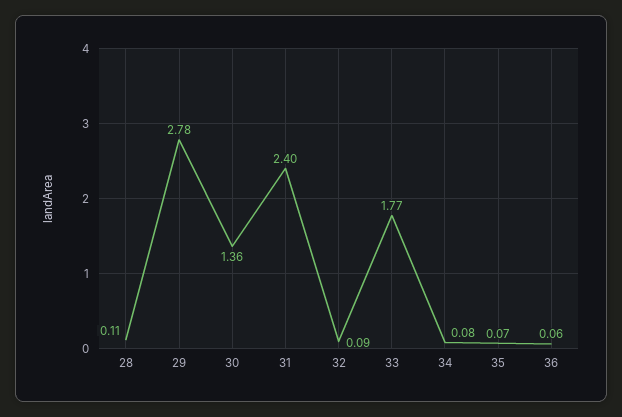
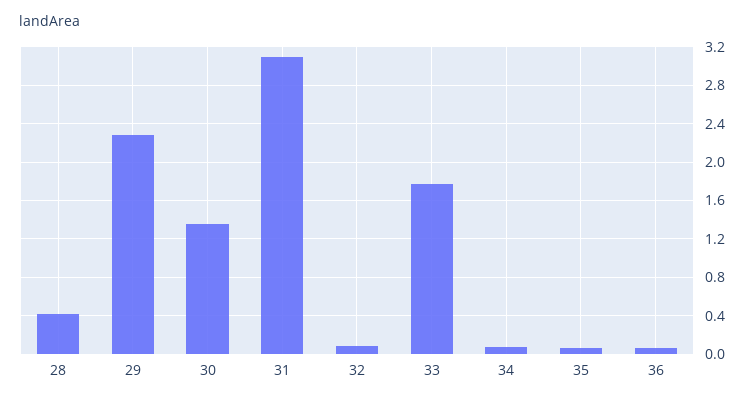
28: 0.11 -> 0.4
29: 2.78 -> 2.3
31: 2.4 -> 3.1

